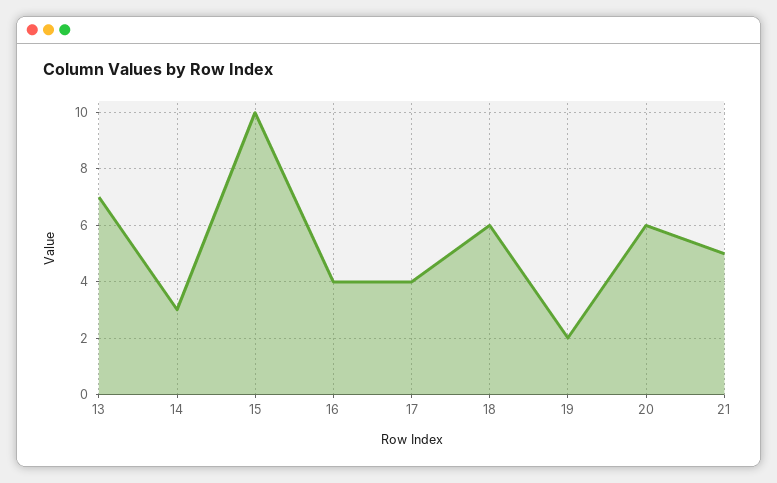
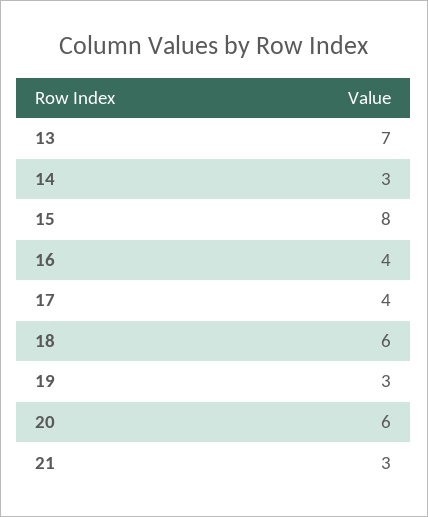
15: 10 -> 8
19: 2 -> 3
21: 5 -> 3

